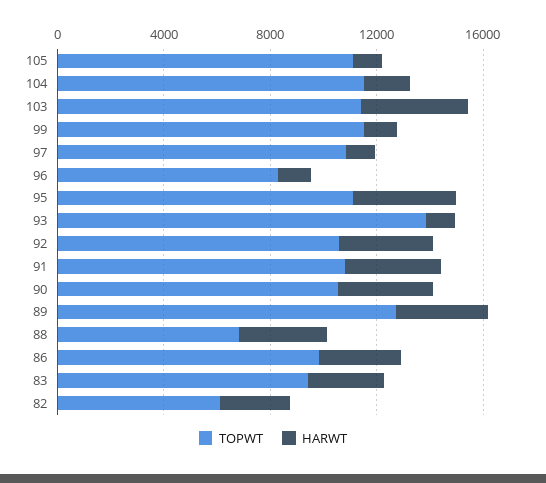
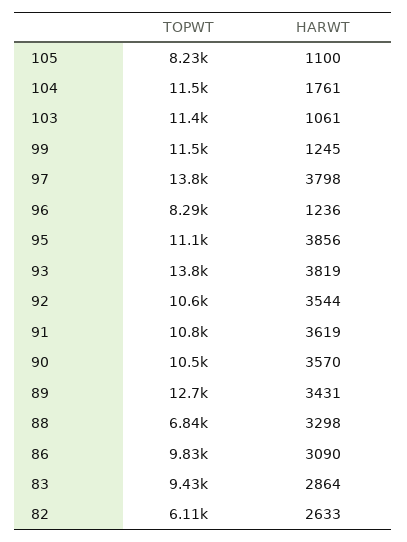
TOPWT, 105: 11000 -> 8230
HARWT, 103: 4000 -> 1061
TOPWT, 97: 11000 -> 13800
HARWT, 97: 1000 -> 3798
HARWT, 93: 1000 -> 3819

